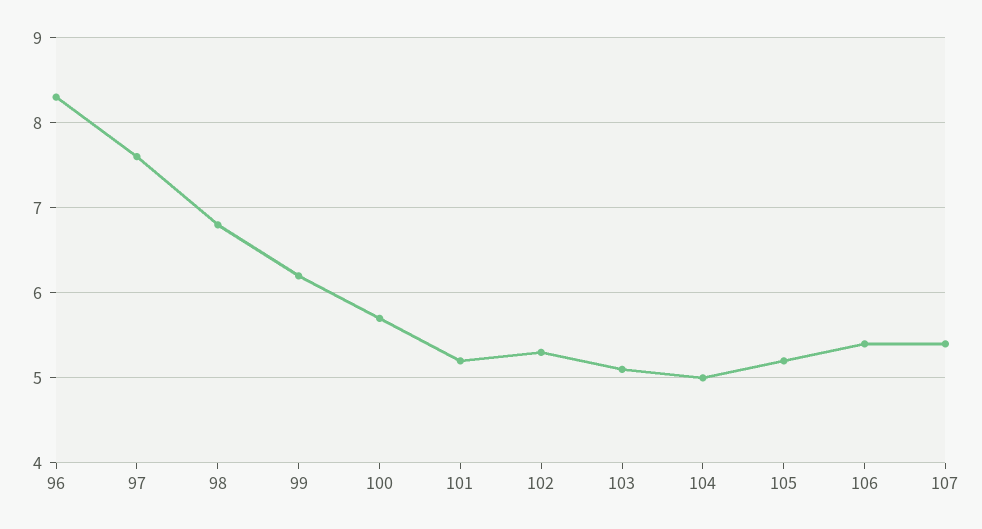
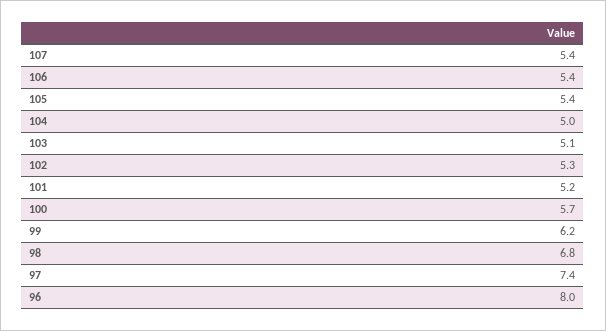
96: 8.3 -> 8
97: 7.6 -> 7.4
105: 5.2 -> 5.4

